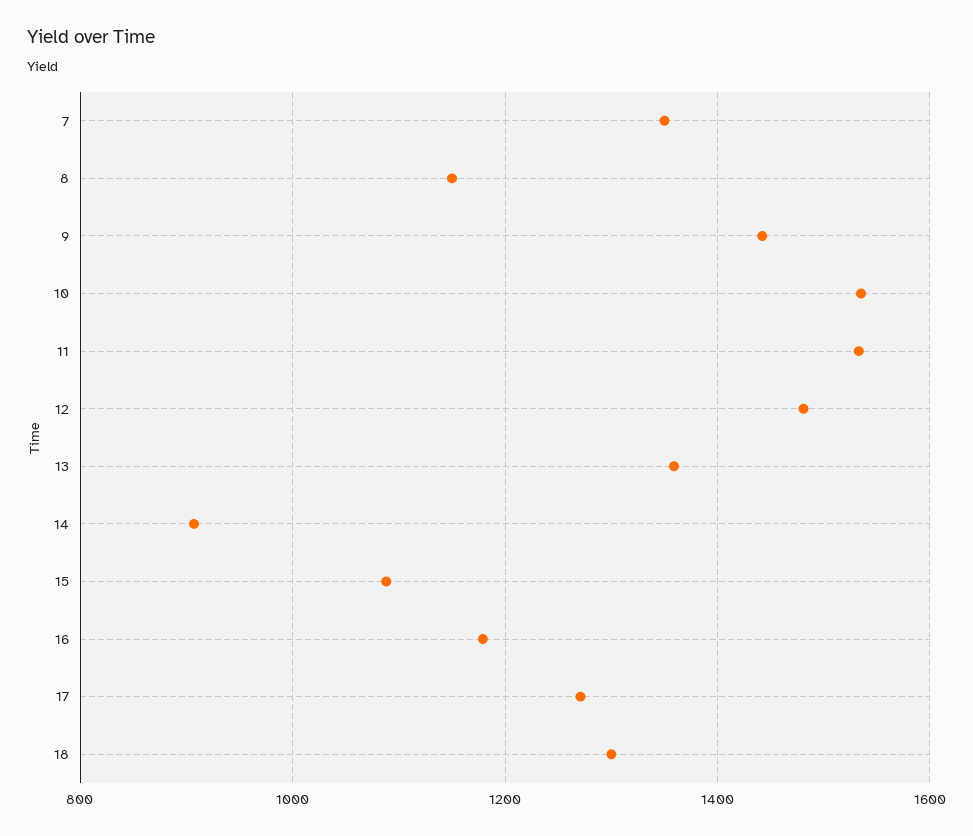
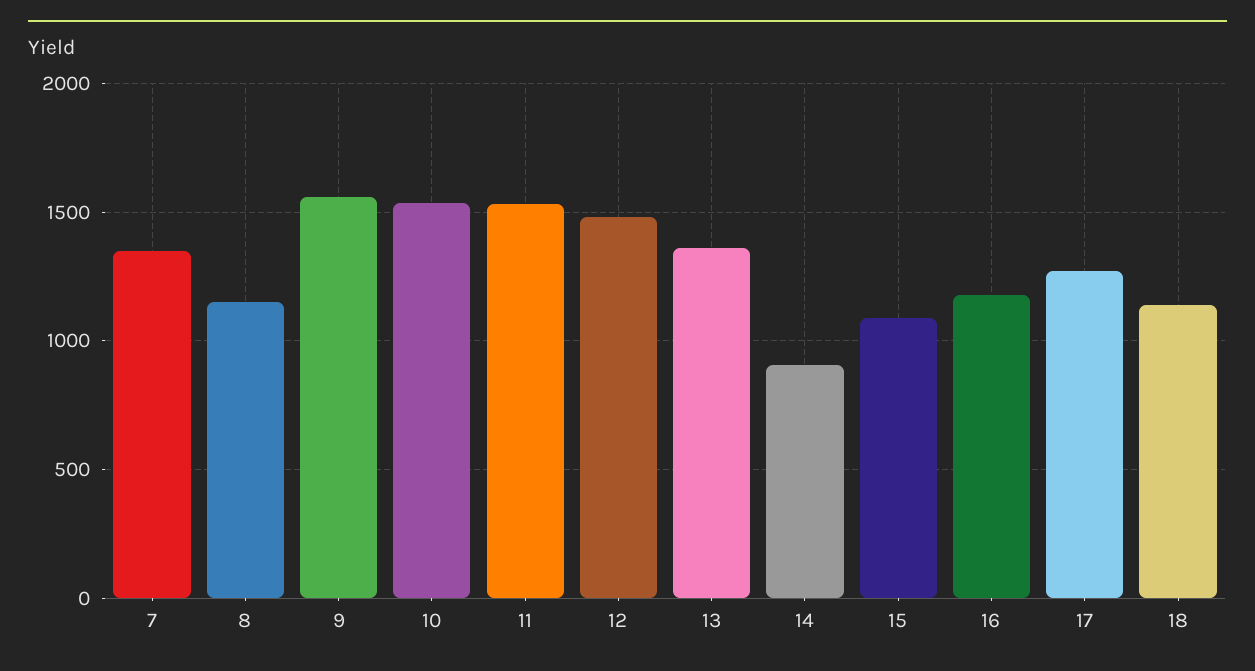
9: 1440 -> 1550
18: 1300 -> 1150

